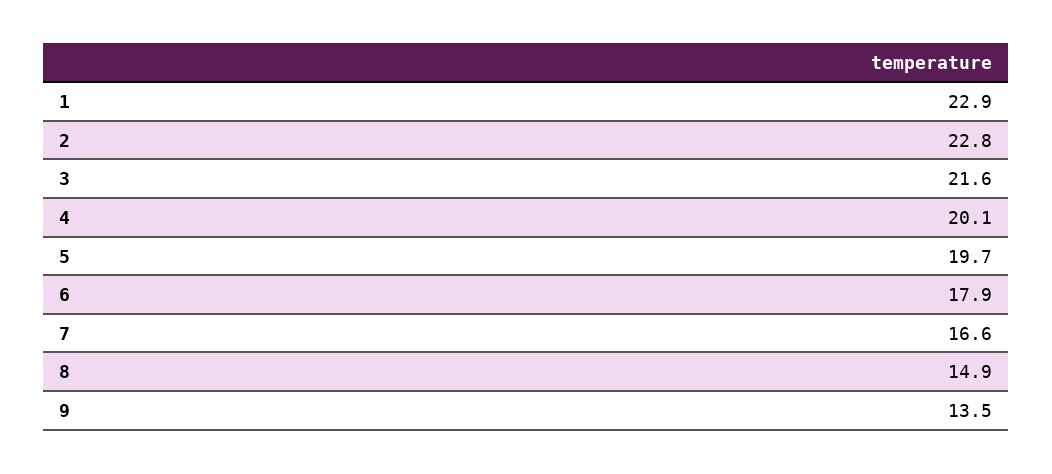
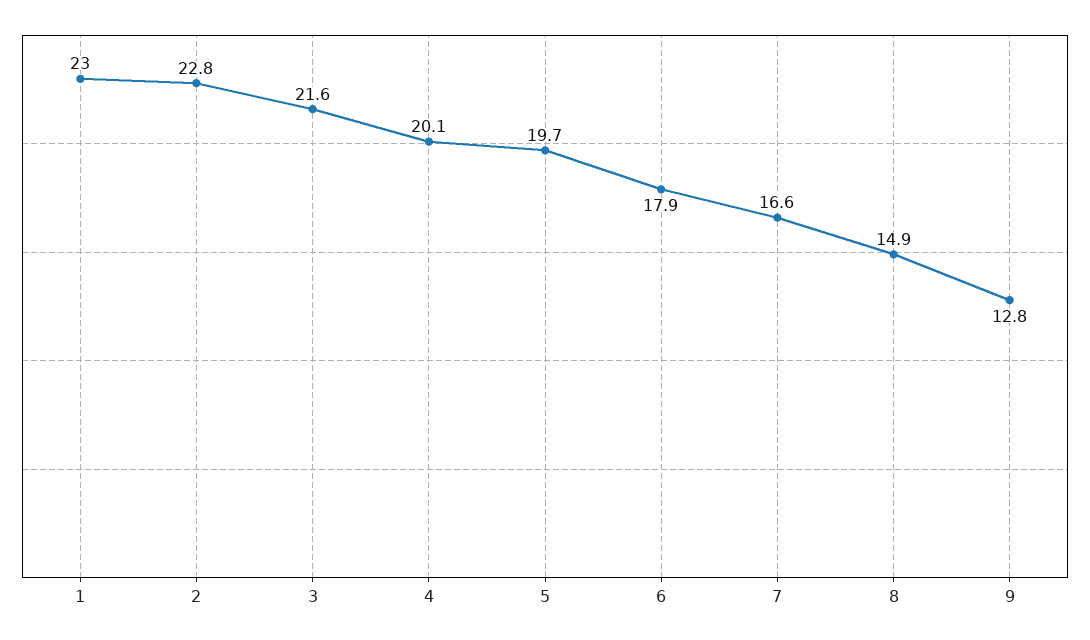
1: 22.9 -> 23
9: 13.5 -> 12.8

